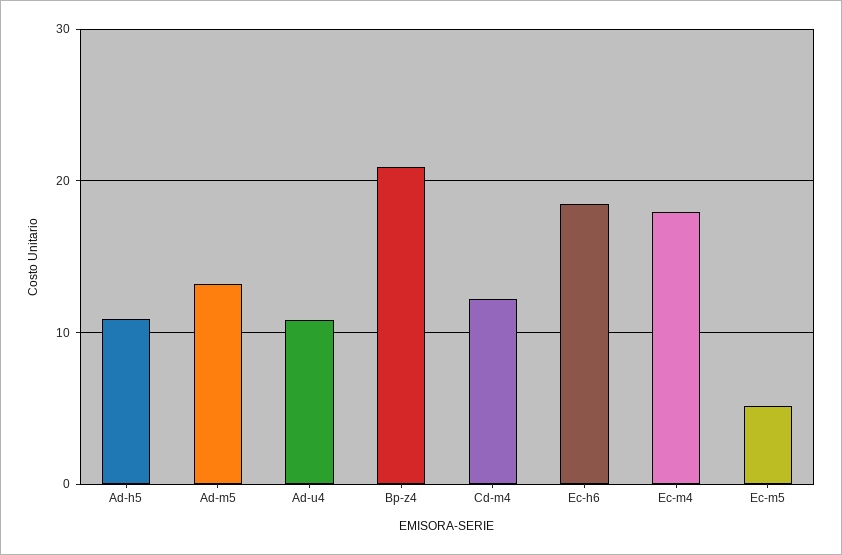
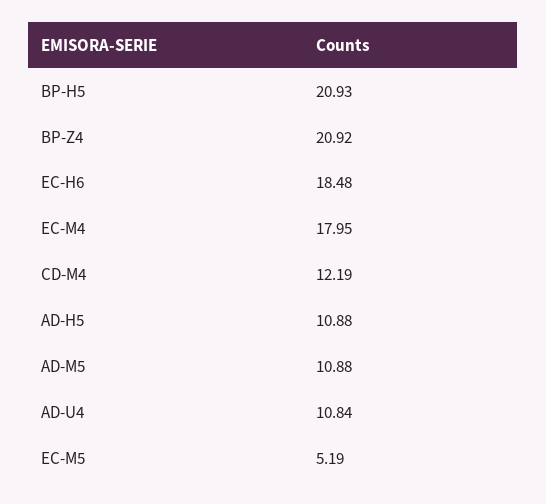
Ad-m5: 13 -> 10.88
BP-H5: none -> 20.93

